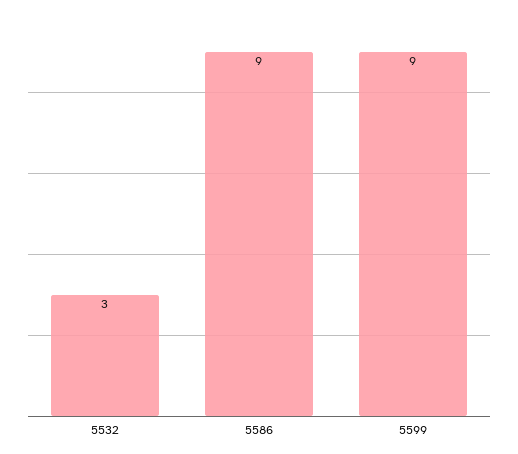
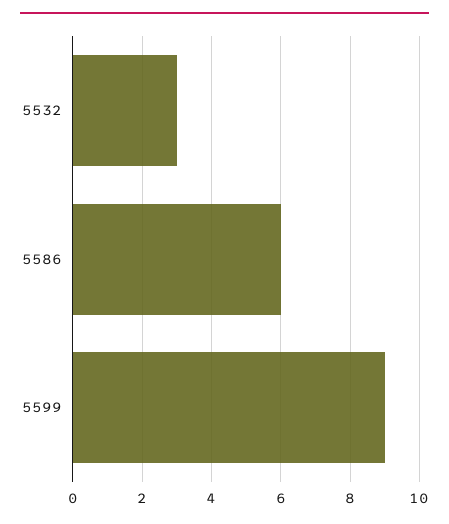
5586: 9 -> 6

